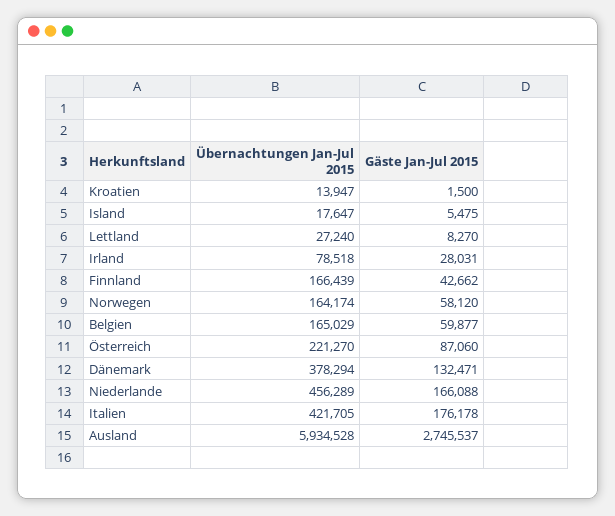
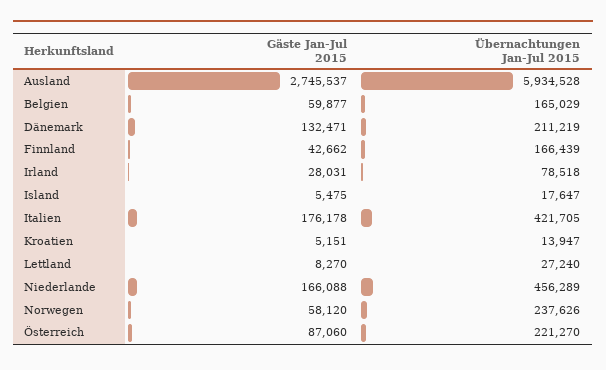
Gäste Jan-Jul 2015, Kroatien: 1500 -> 5151
Übernachtungen Jan-Jul 2015, Norwegen: 164174 -> 237626
Übernachtungen Jan-Jul 2015, Dänemark: 378294 -> 211219

